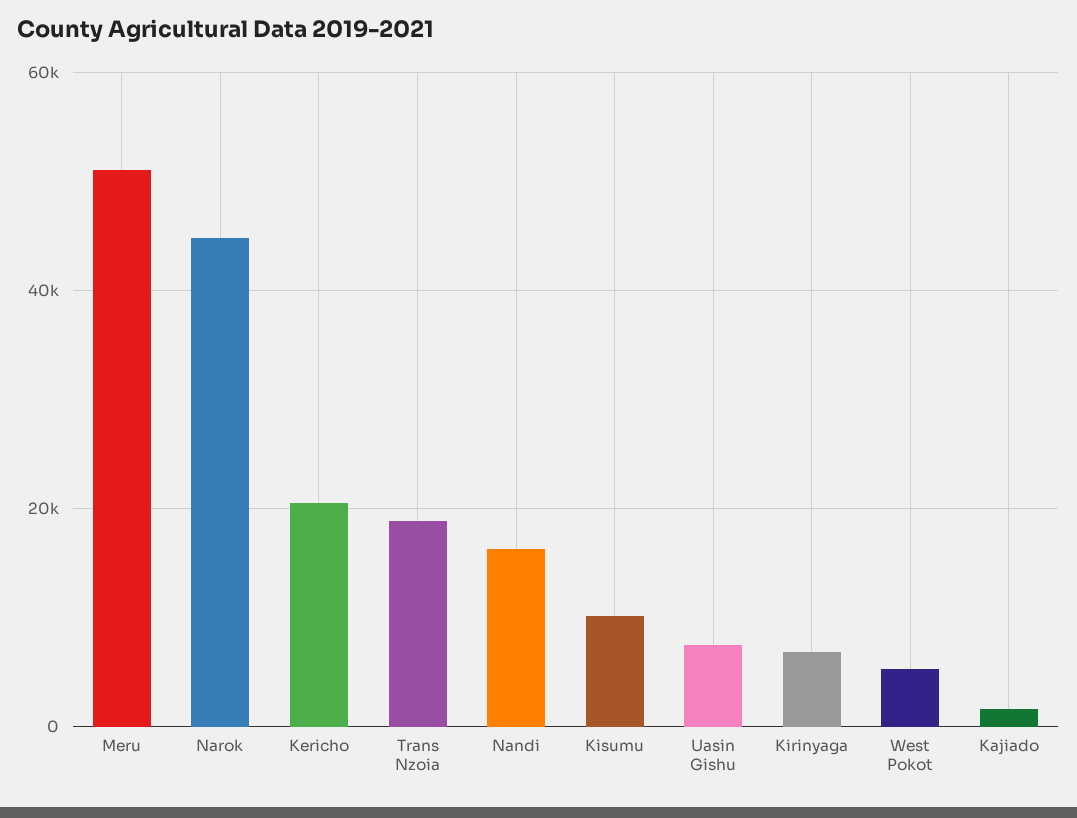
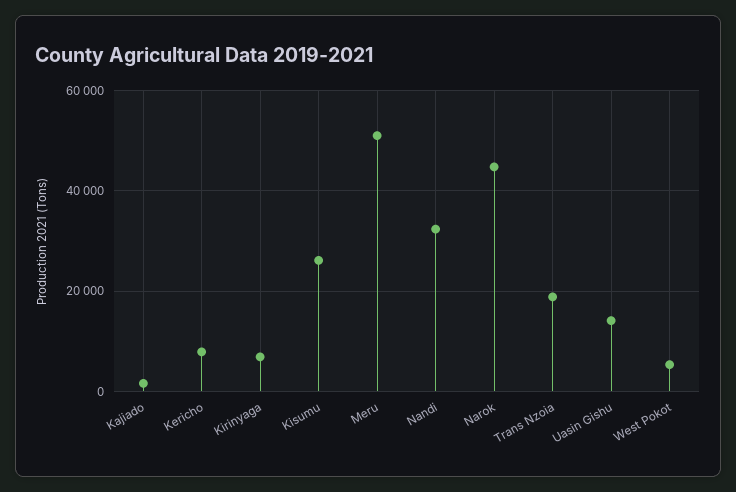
Kericho: 20000 -> 8000
Nandi: 16000 -> 32000
Kisumu: 10000 -> 26000
Uasin Gishu: 8000 -> 14000

